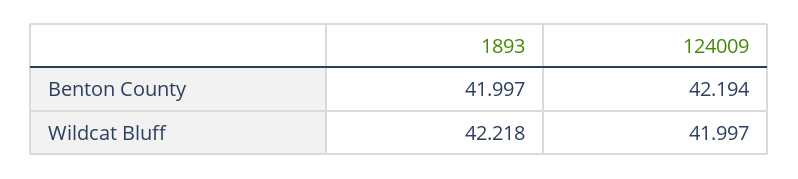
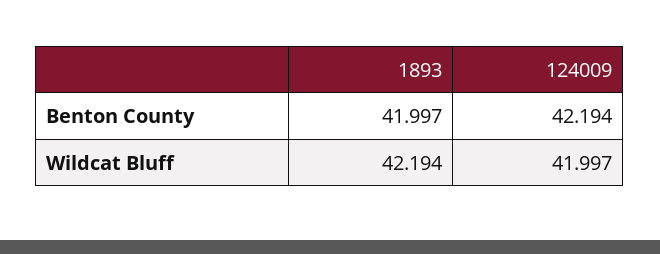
1893, Wildcat Bluff: 42.218 -> 42.194

